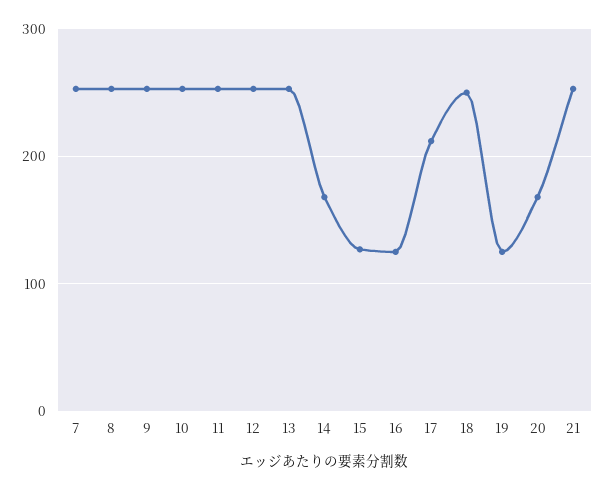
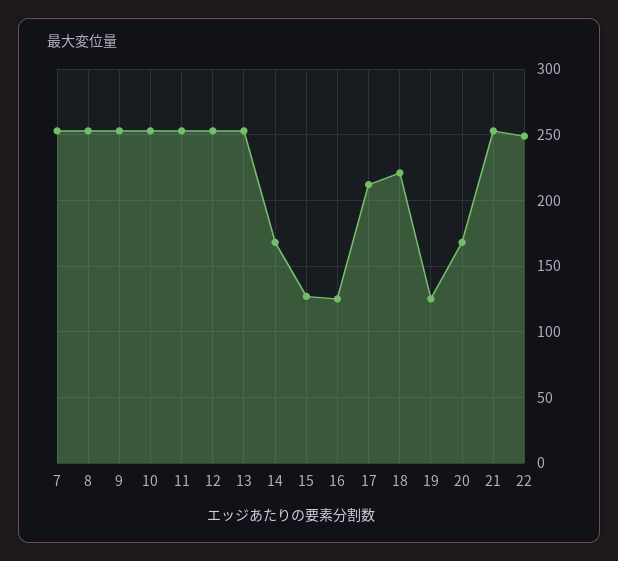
18: 250 -> 220
22: none -> 250

